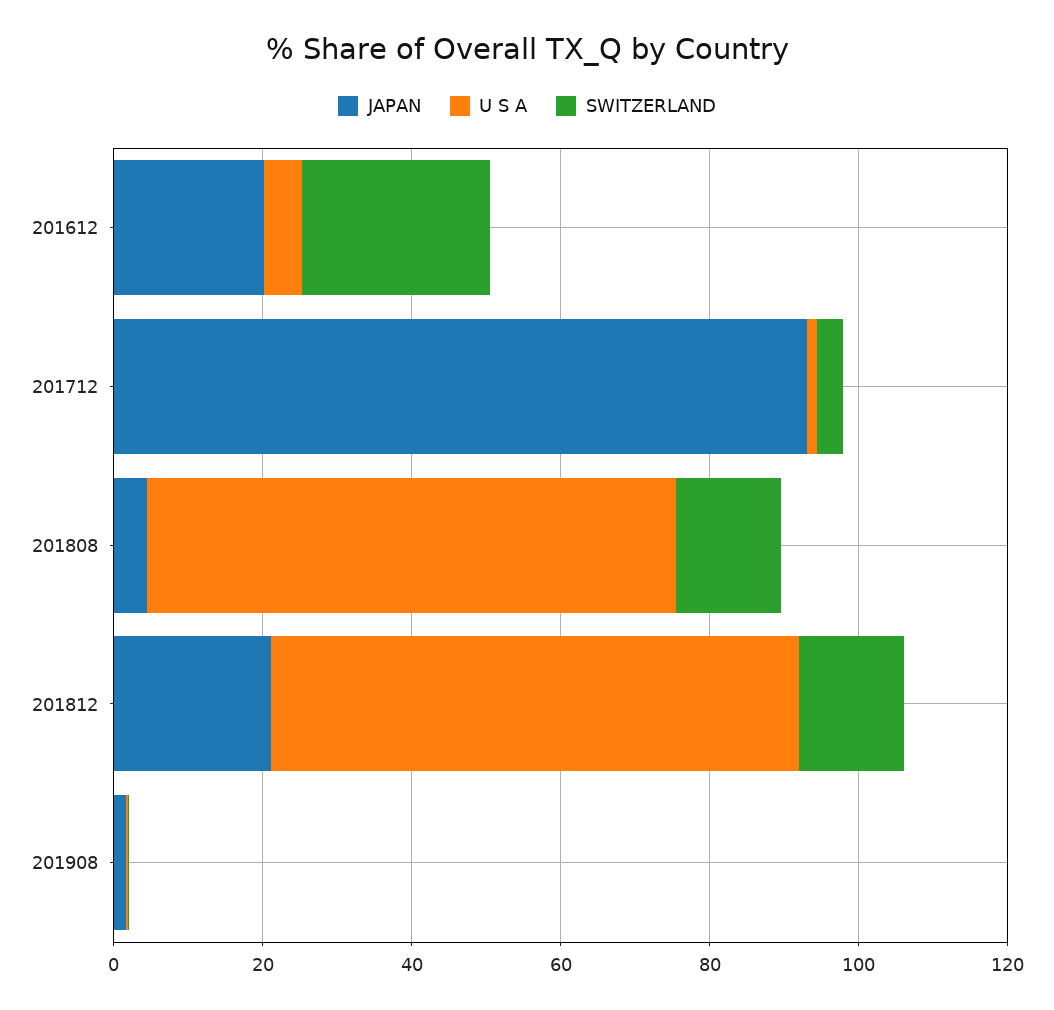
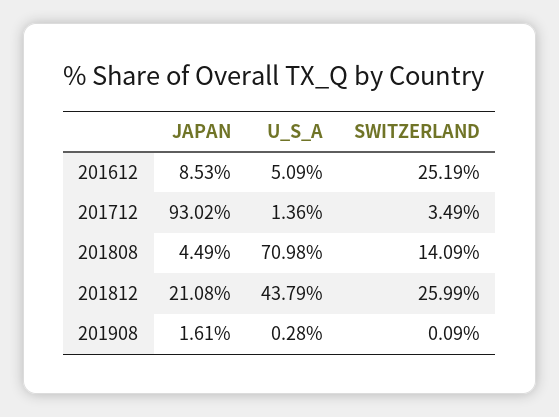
JAPAN, 201612: 20 -> 8.53
U S A, 201812: 70 -> 43.79
SWITZERLAND, 201812: 15 -> 25.99

